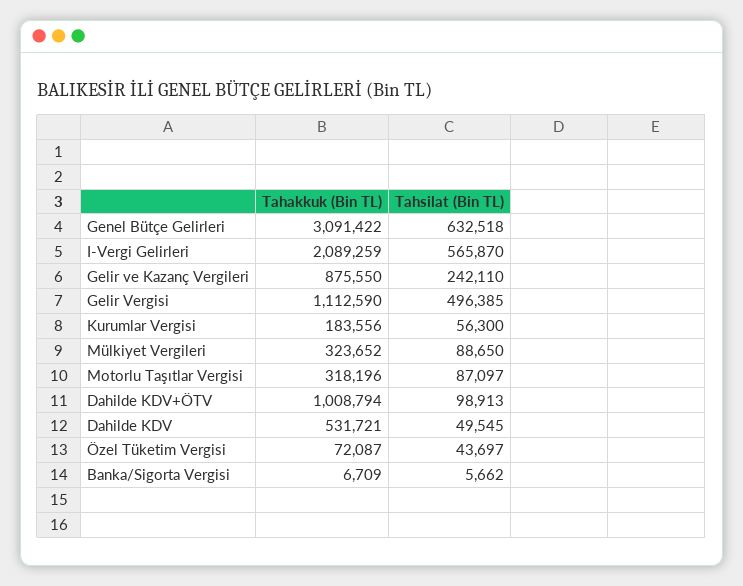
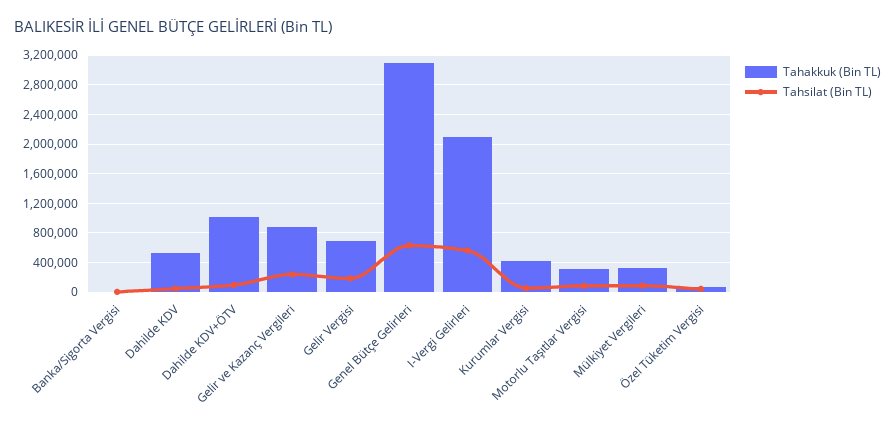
Tahakkuk (Bin TL), Gelir Vergisi: 1112590 -> 700000
Tahsilat (Bin TL), Gelir Vergisi: 496385 -> 200000
Tahakkuk (Bin TL), Kurumlar Vergisi: 183556 -> 400000

